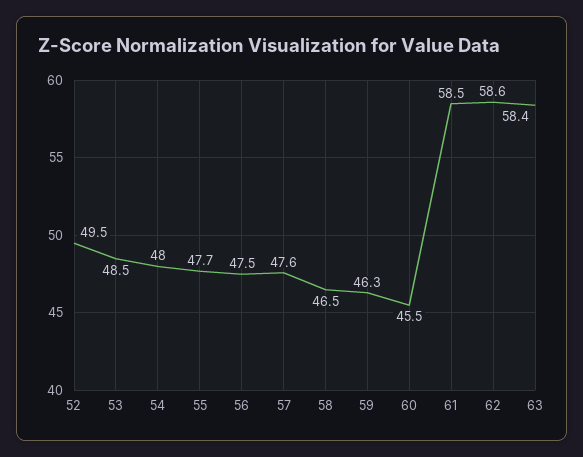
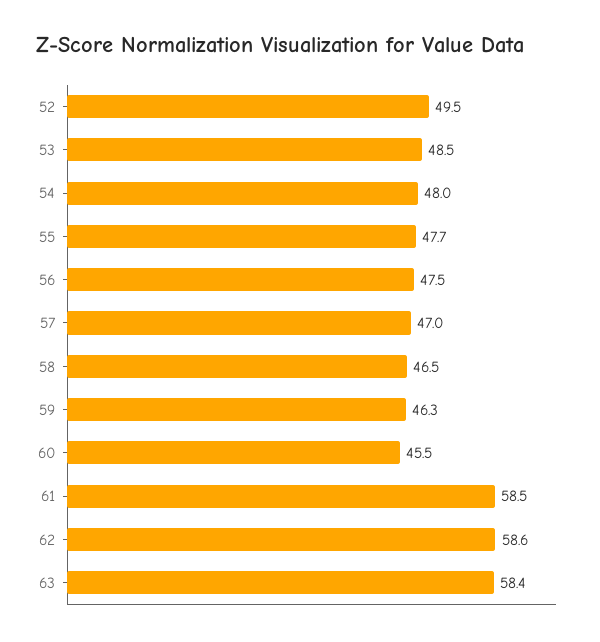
57: 47.6 -> 47

